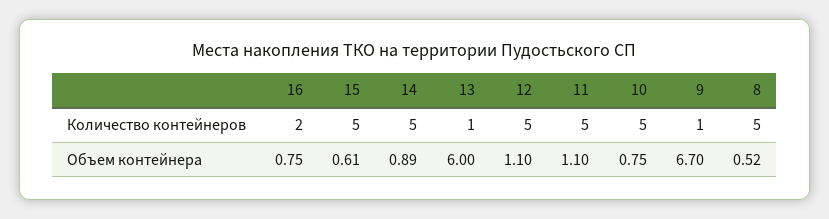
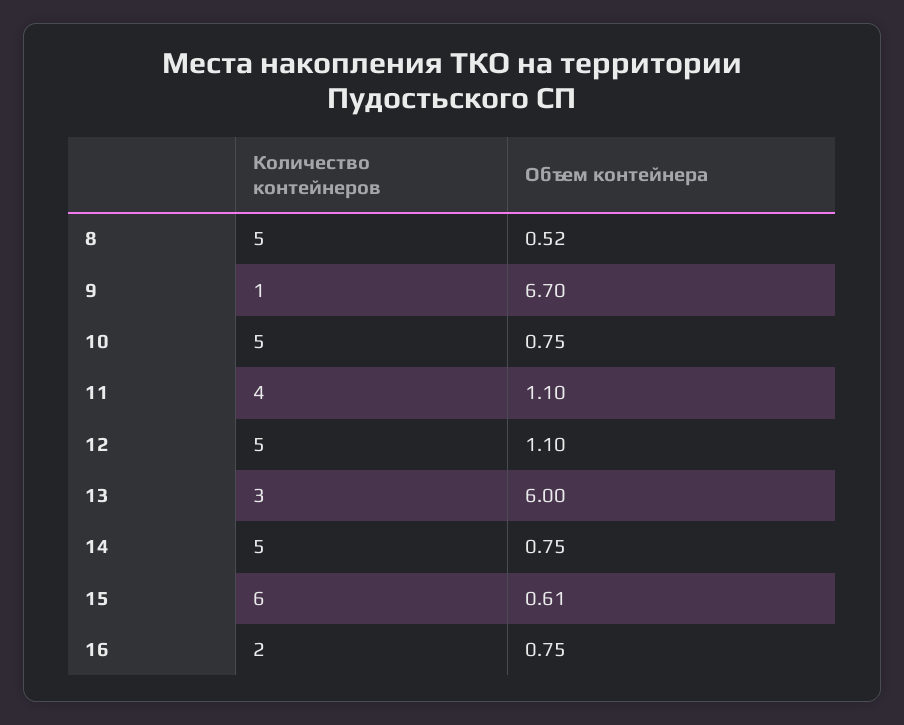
15, Количество контейнеров: 5 -> 6
13, Количество контейнеров: 1 -> 3
11, Количество контейнеров: 5 -> 4
14, Объем контейнера: 0.89 -> 0.75

